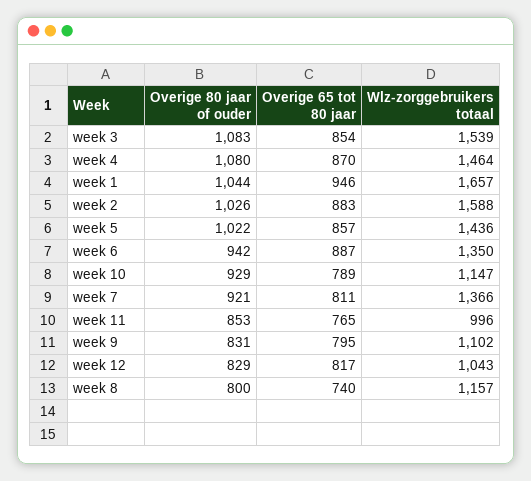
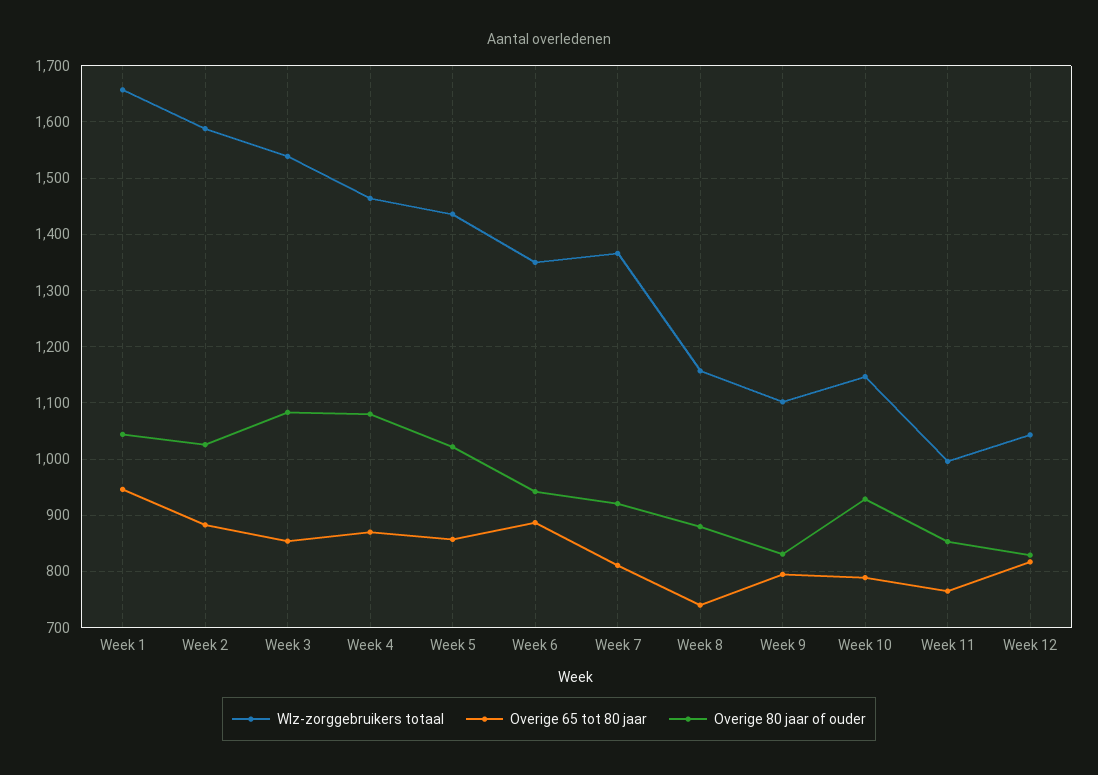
Overige 80 jaar of ouder, week 8: 800 -> 880

